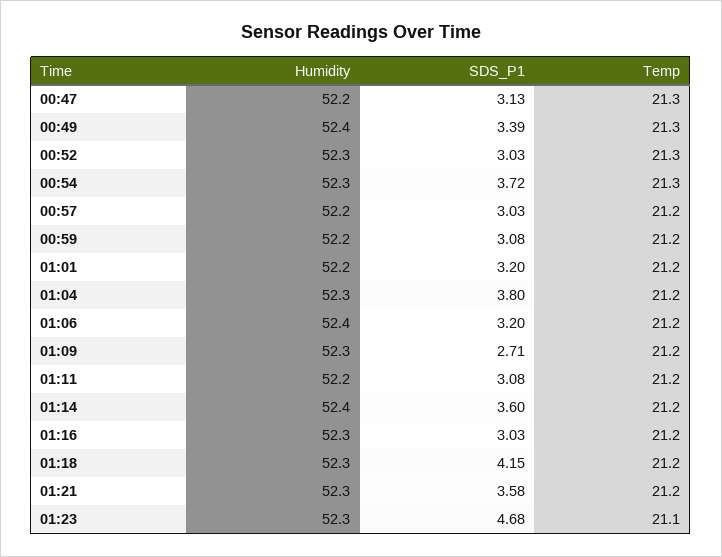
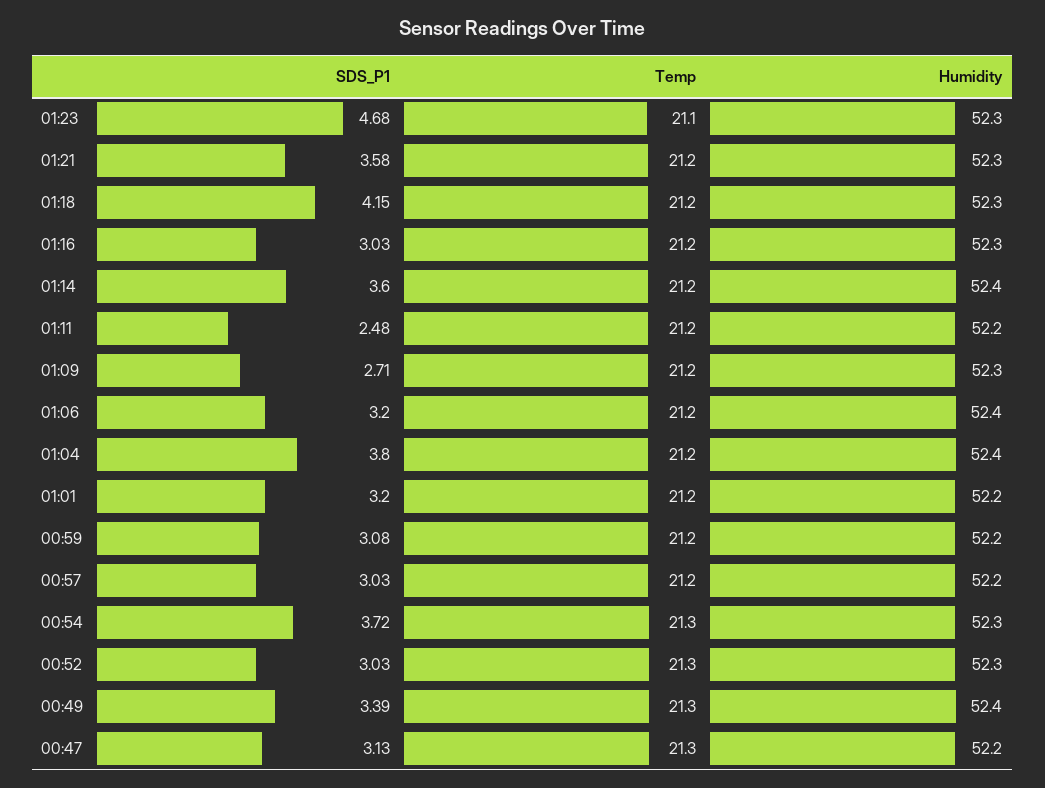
Humidity, 01:04: 52.3 -> 52.4
SDS_P1, 01:11: 3.08 -> 2.48

